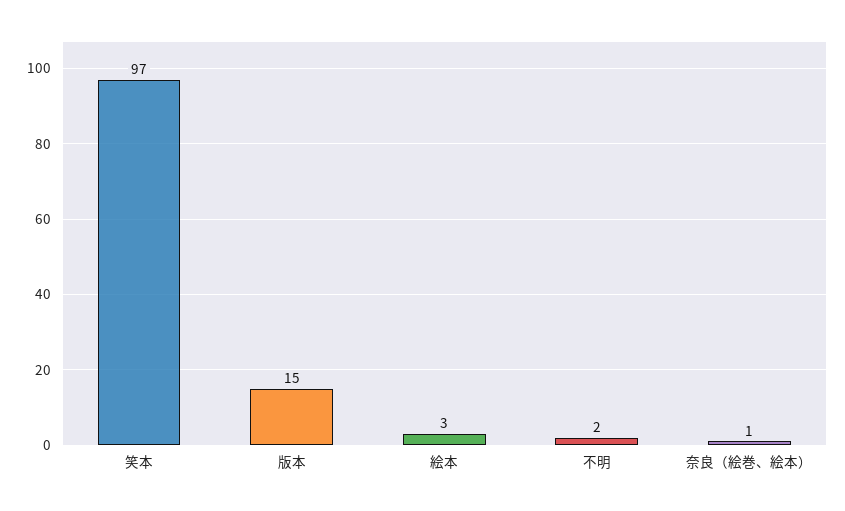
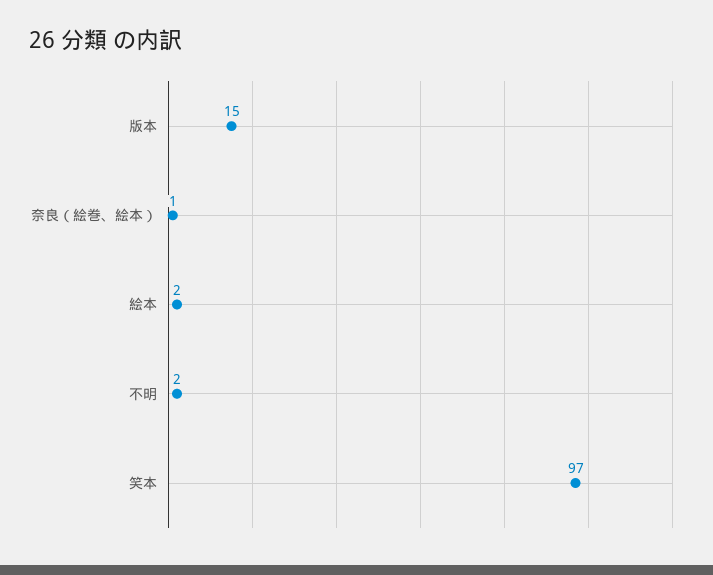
絵本: 3 -> 2

